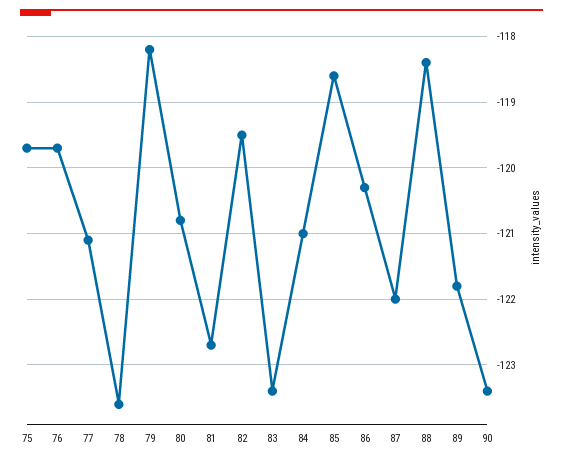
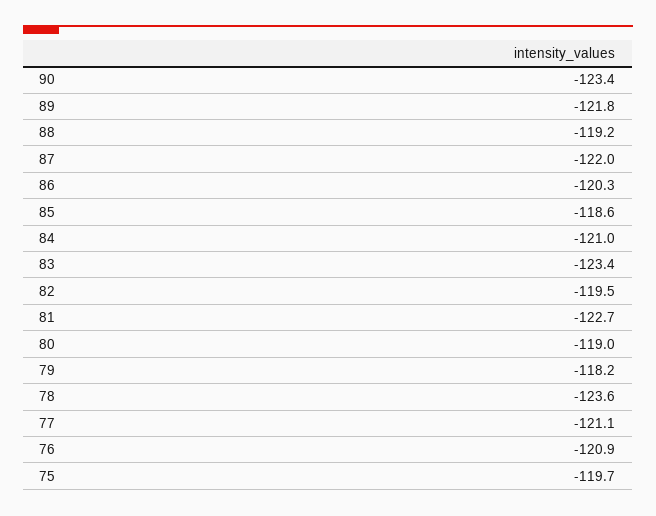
76: -119.7 -> -120.9
80: -120.8 -> -119
88: -118.4 -> -119.2

